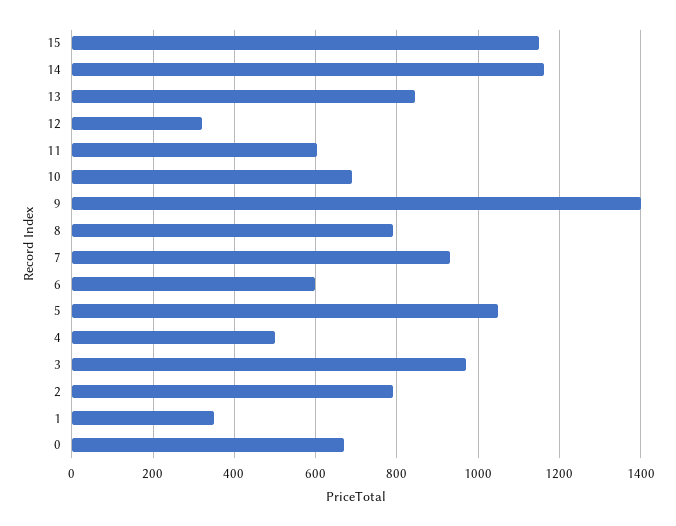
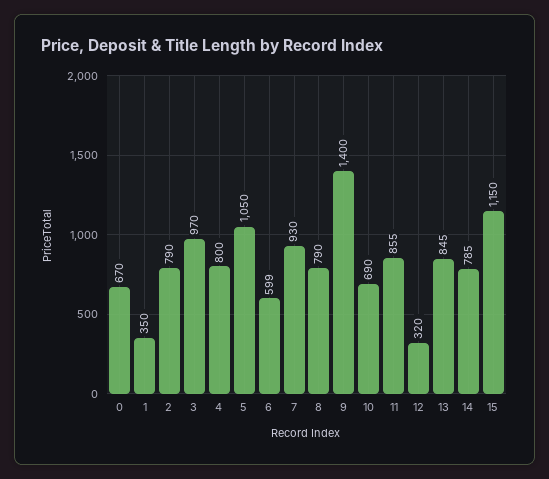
14: 1160 -> 785
11: 600 -> 855
4: 500 -> 800

